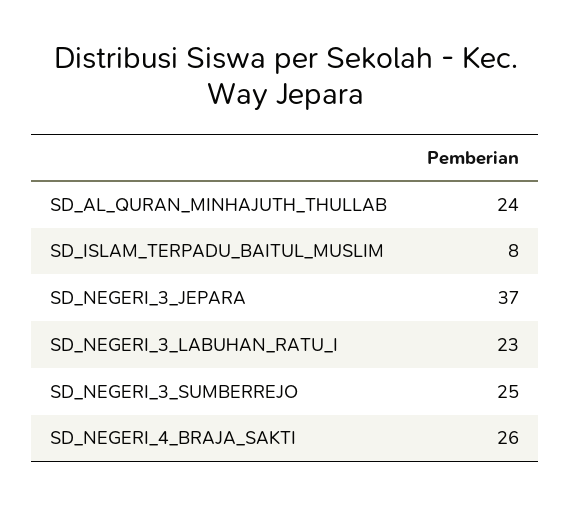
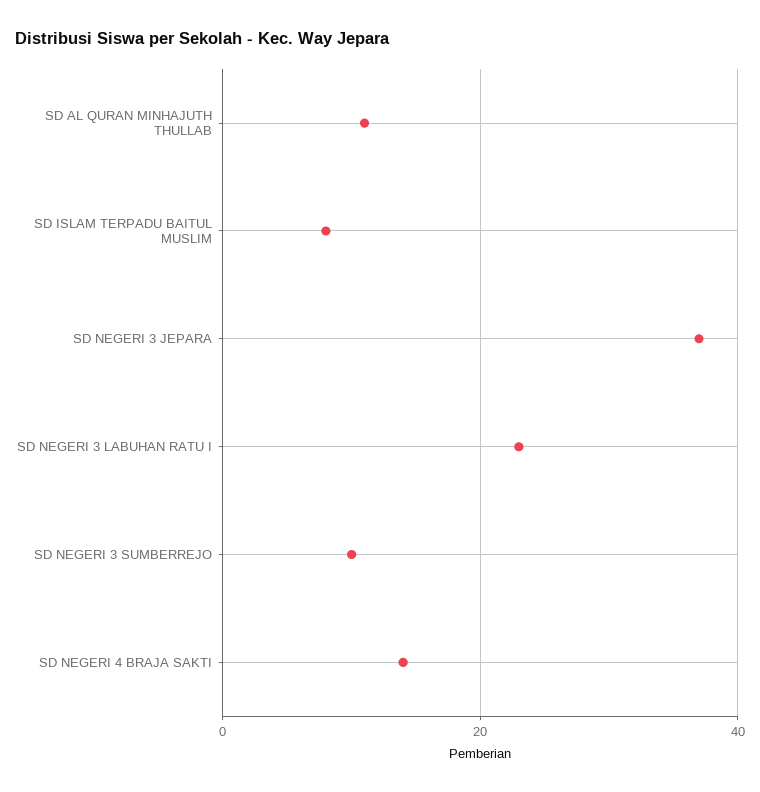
SD_AL_QURAN_MINHAJUTH_THULLAB: 24 -> 10
SD_NEGERI_3_SUMBERREJO: 25 -> 10
SD_NEGERI_4_BRAJA_SAKTI: 26 -> 15

